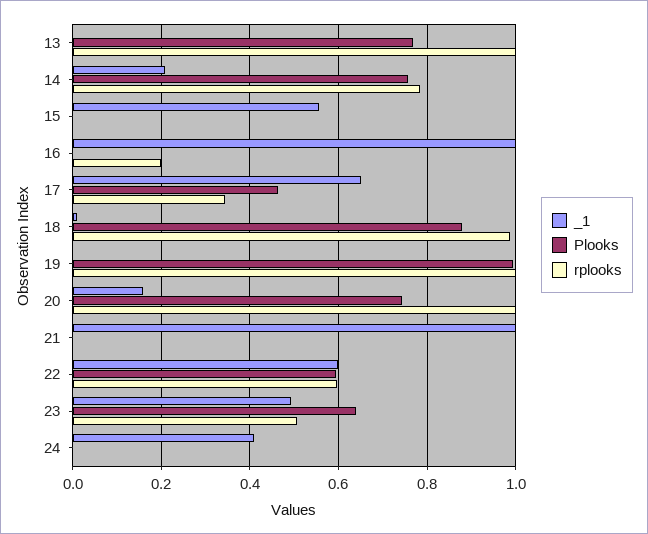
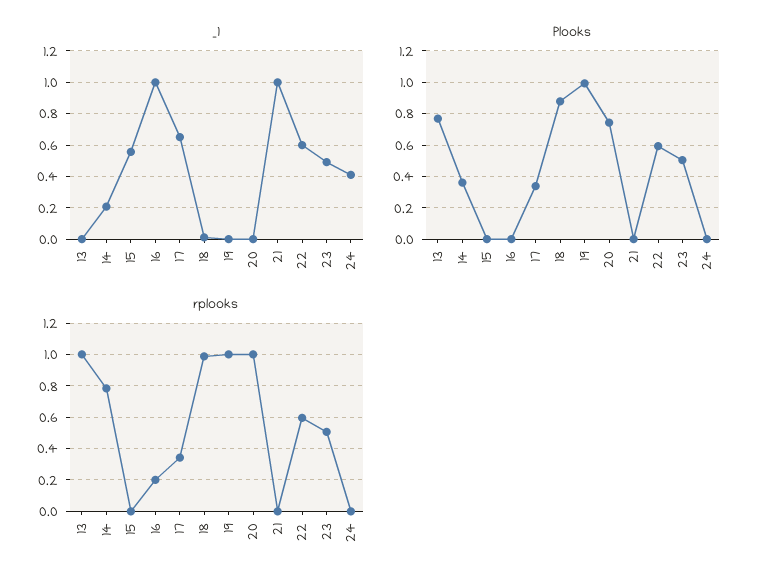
Plooks, 14: 0.76 -> 0.35
Plooks, 17: 0.46 -> 0.35
_1, 20: 0.16 -> 0
Plooks, 23: 0.64 -> 0.5

